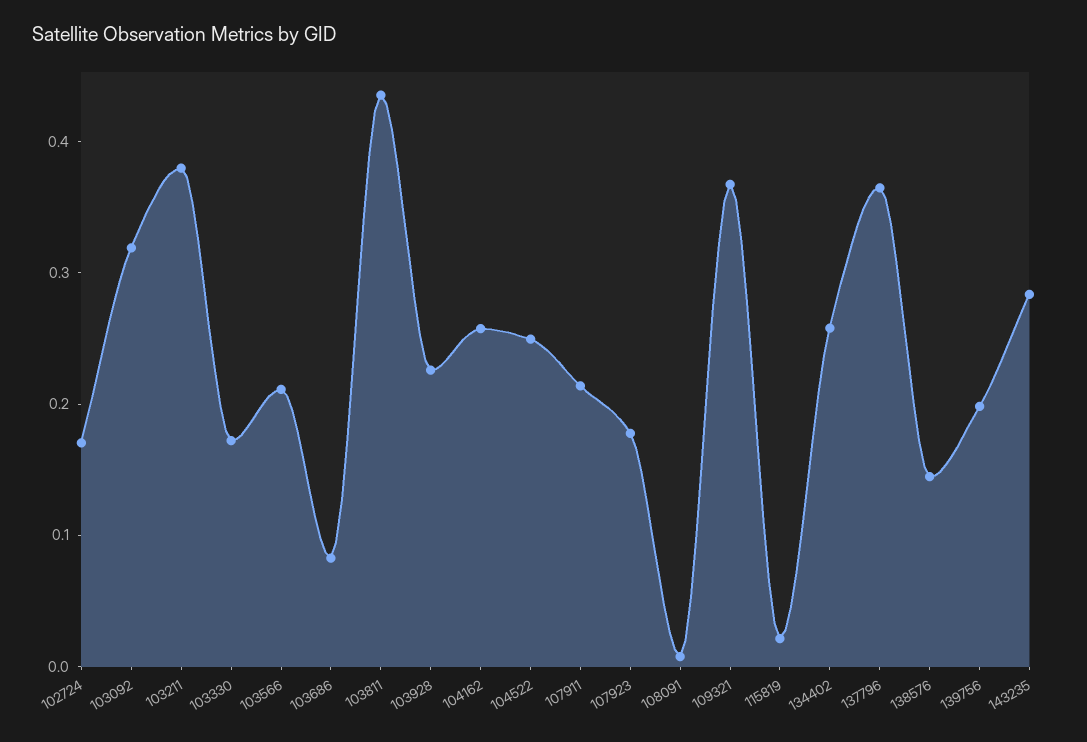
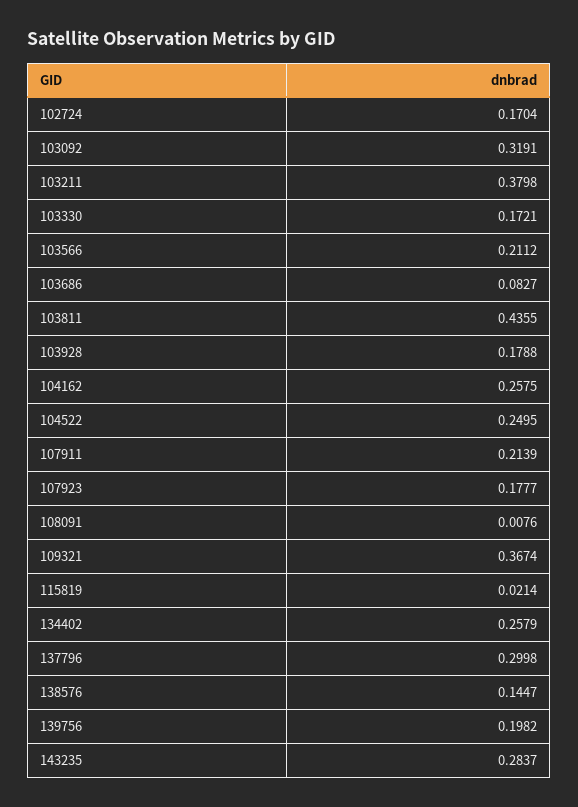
103928: 0.22 -> 0.1788
137796: 0.36 -> 0.2998

